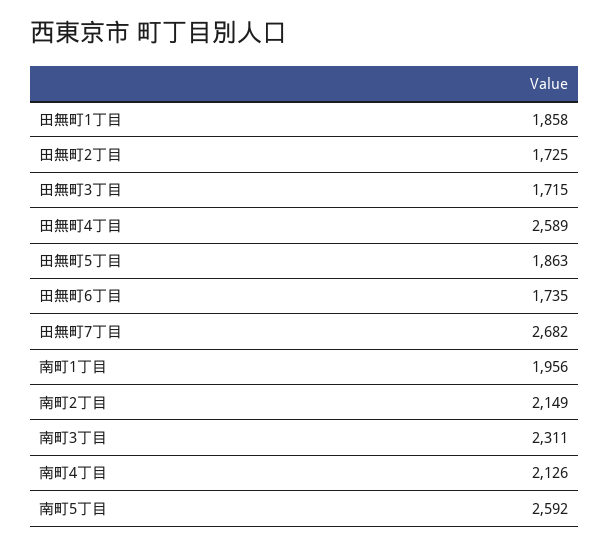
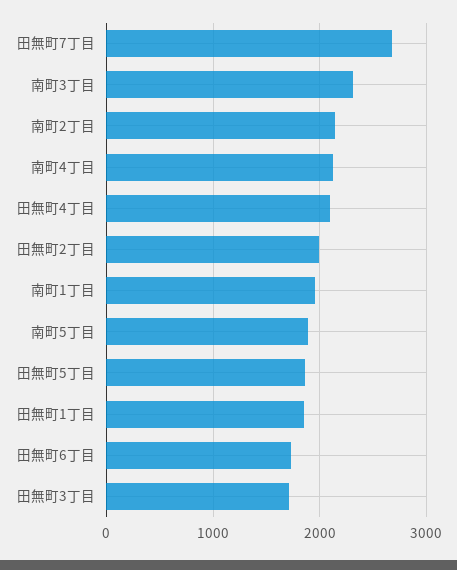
田無町2丁目: 1725 -> 2000
田無町4丁目: 2589 -> 2100
南町5丁目: 2592 -> 1900

